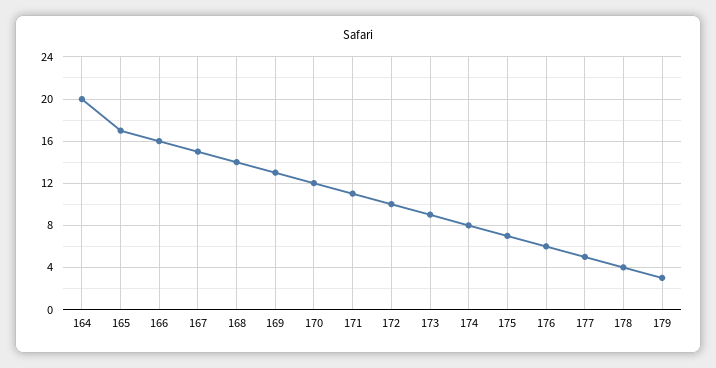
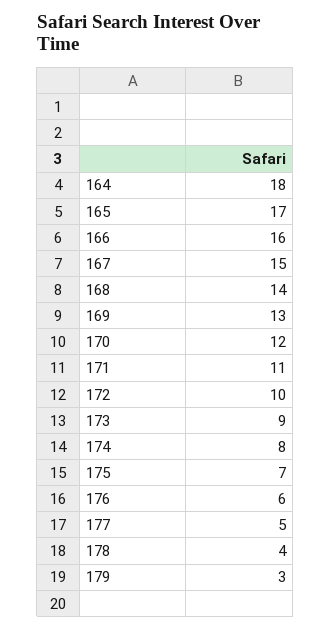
164: 20 -> 18

